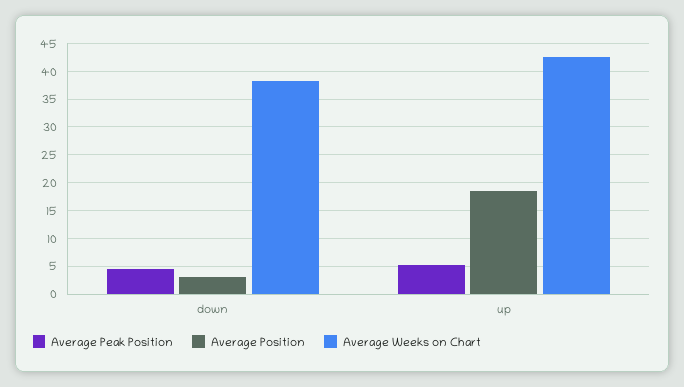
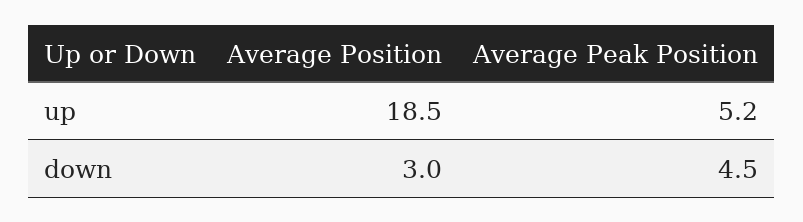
Average Weeks on Chart, down: 37.5 -> none
Average Weeks on Chart, up: 42.5 -> none

